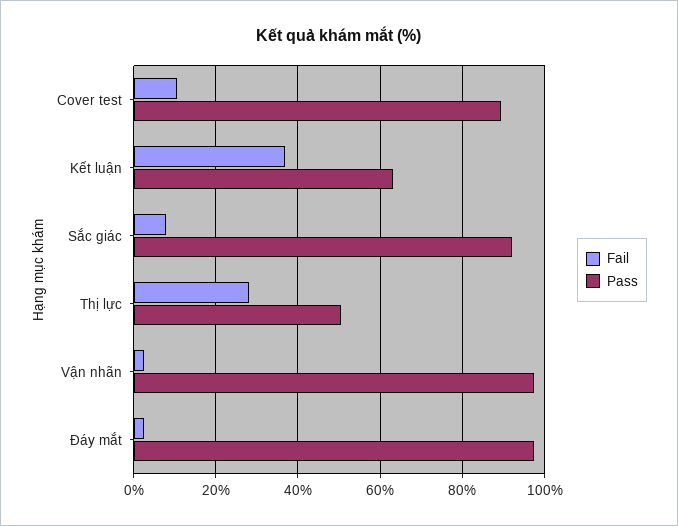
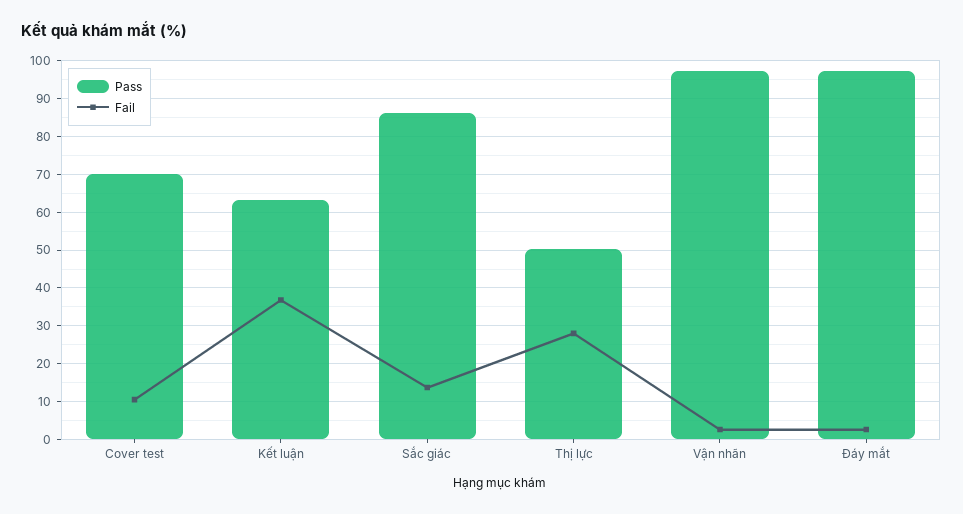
Pass, Cover test: 90 -> 70
Fail, Sắc giác: 8 -> 14
Pass, Sắc giác: 92 -> 86

